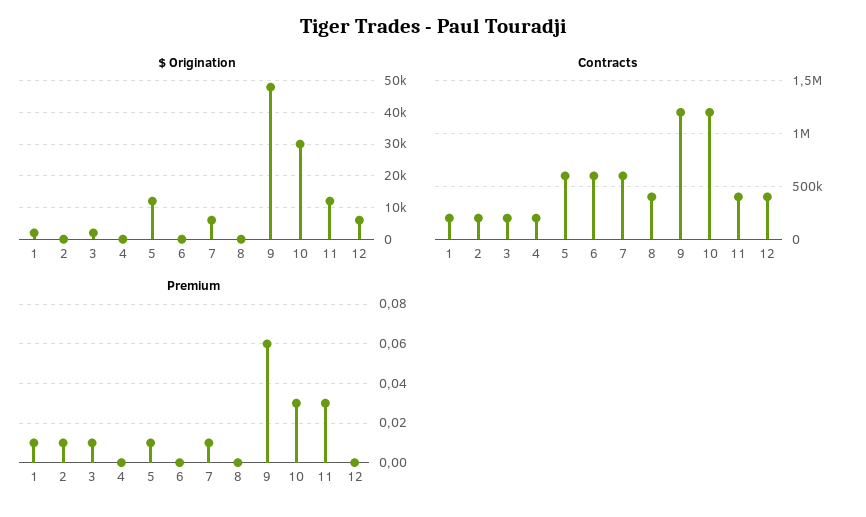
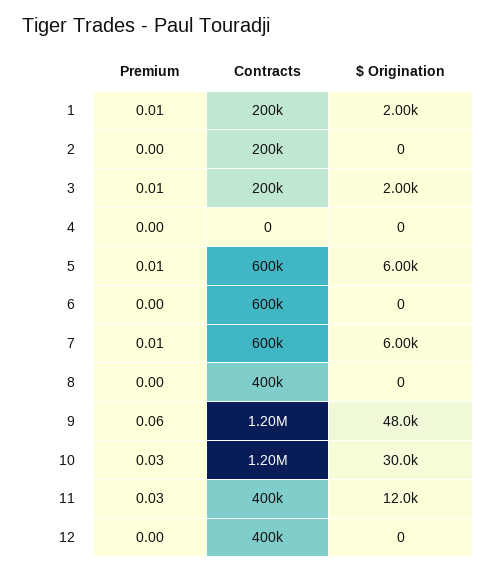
$ Origination, 5: 12000 -> 6000
$ Origination, 12: 6000 -> 0
Contracts, 4: 200000 -> 0
Premium, 2: 0.01 -> 0

